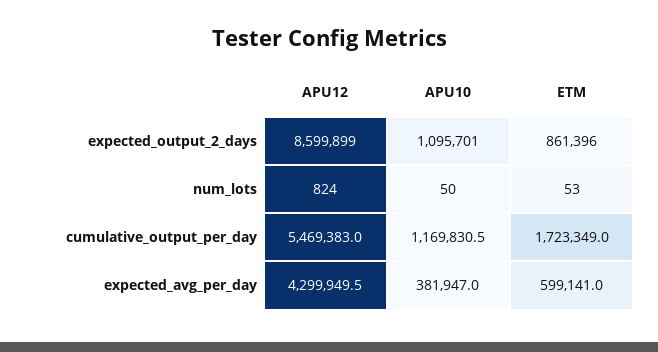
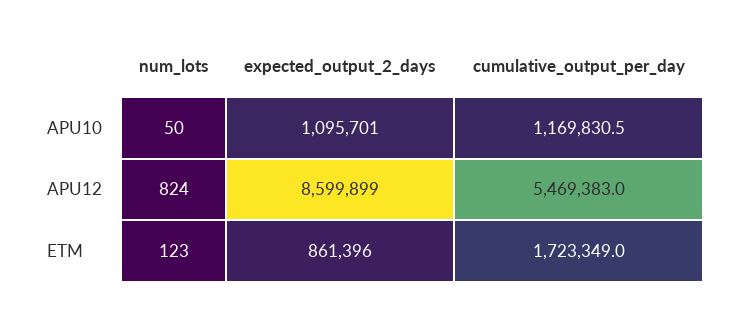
ETM, num_lots: 53 -> 123
APU12, expected_avg_per_day: 4299949.5 -> none
APU10, expected_avg_per_day: 381947 -> none
ETM, expected_avg_per_day: 599141 -> none

